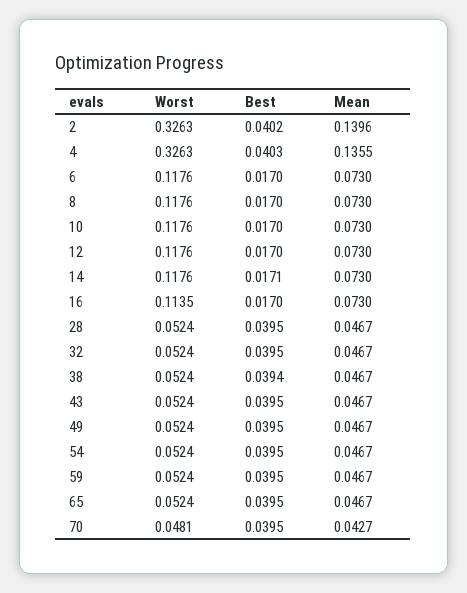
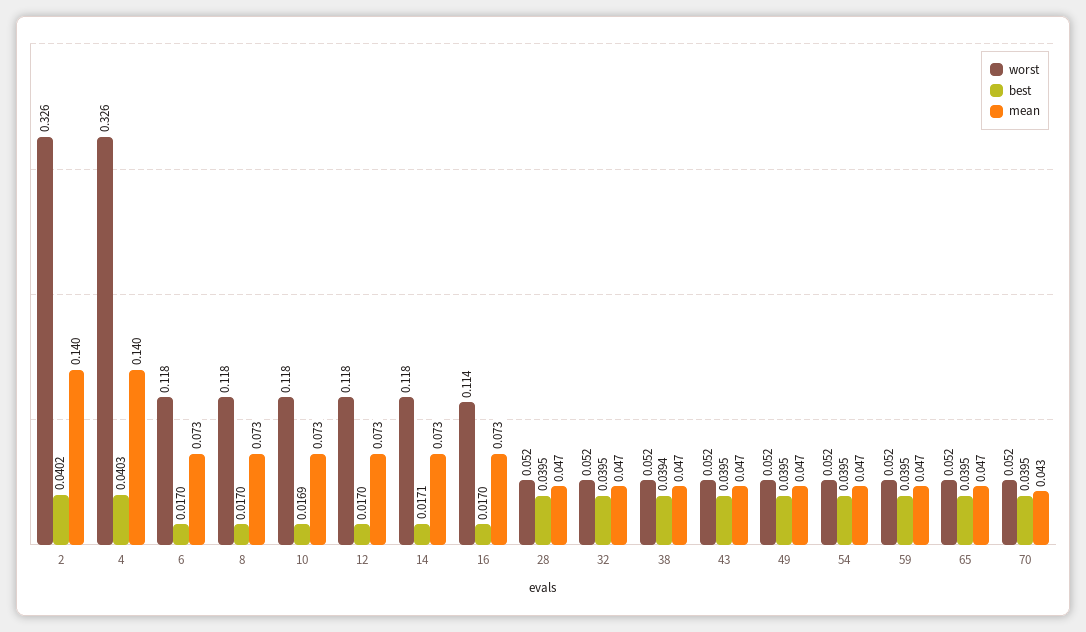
Mean, 4: 0.1355 -> 0.14
Best, 10: 0.017 -> 0.0169
Worst, 70: 0.0481 -> 0.052

